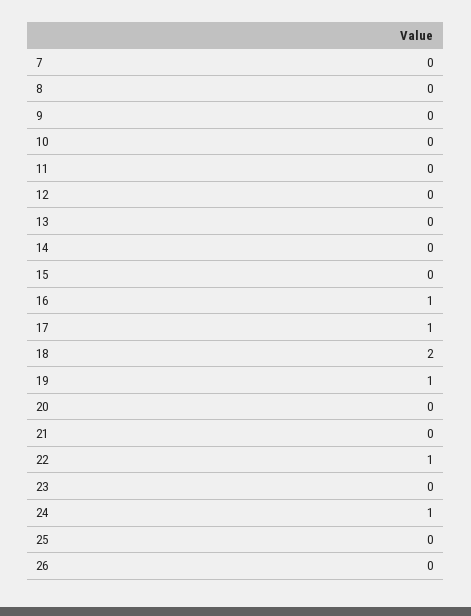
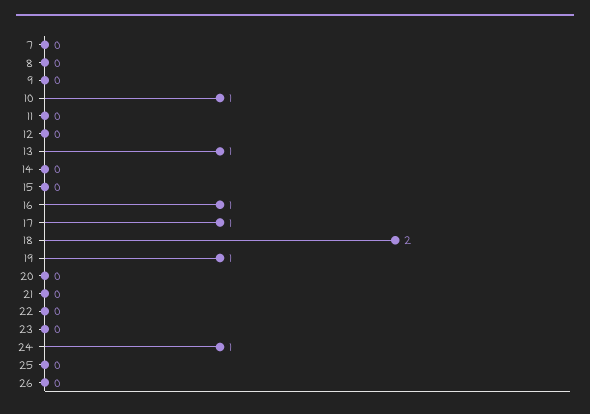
10: 0 -> 1
13: 0 -> 1
22: 1 -> 0

